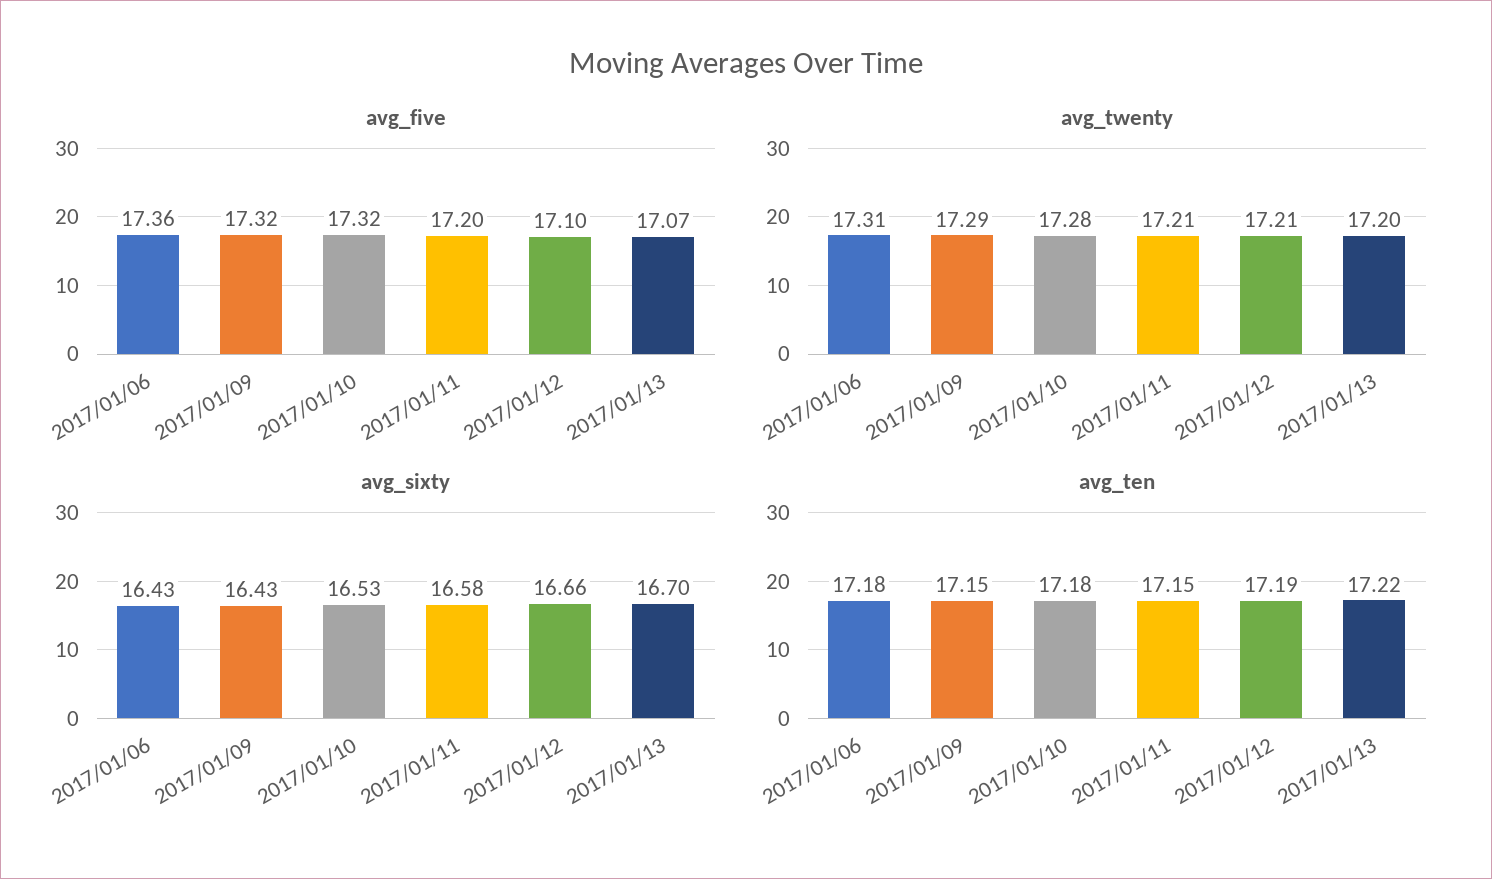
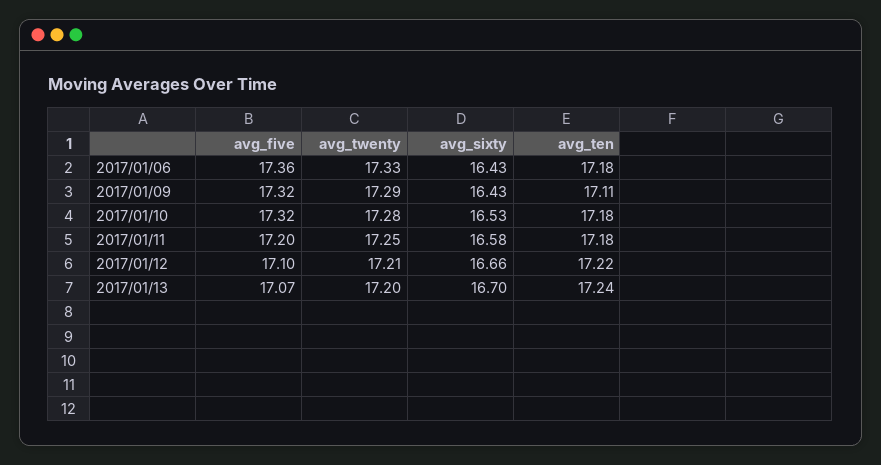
avg_twenty, 2017/01/06: 17.31 -> 17.33
avg_twenty, 2017/01/11: 17.21 -> 17.25
avg_ten, 2017/01/09: 17.15 -> 17.11
avg_ten, 2017/01/11: 17.15 -> 17.18
avg_ten, 2017/01/12: 17.19 -> 17.22
avg_ten, 2017/01/13: 17.22 -> 17.24

